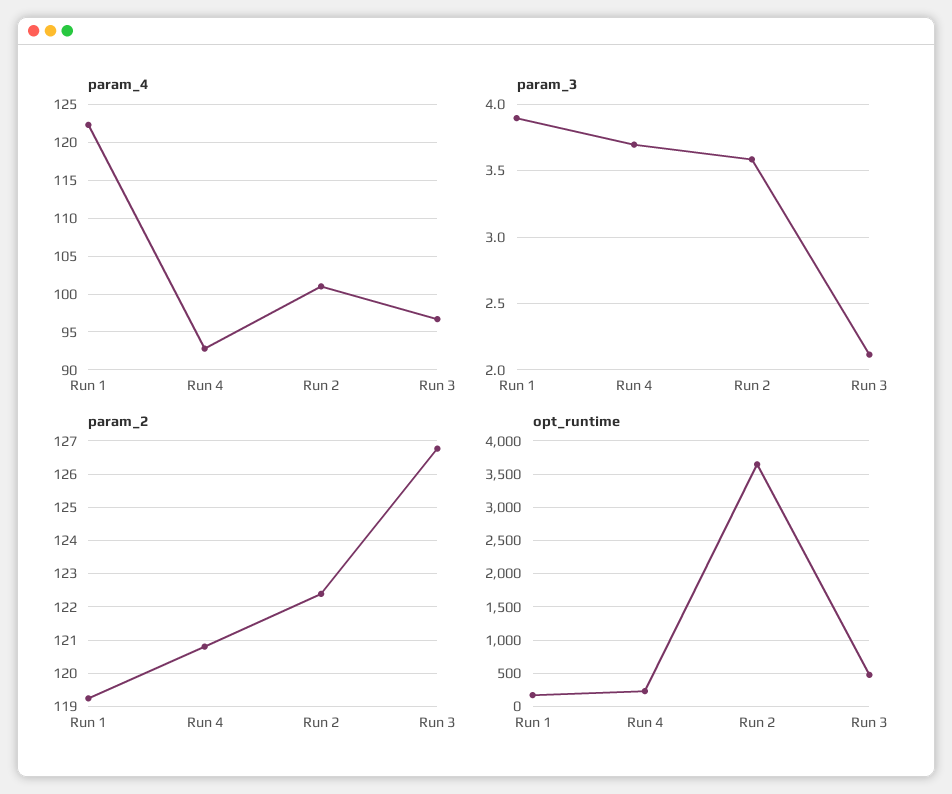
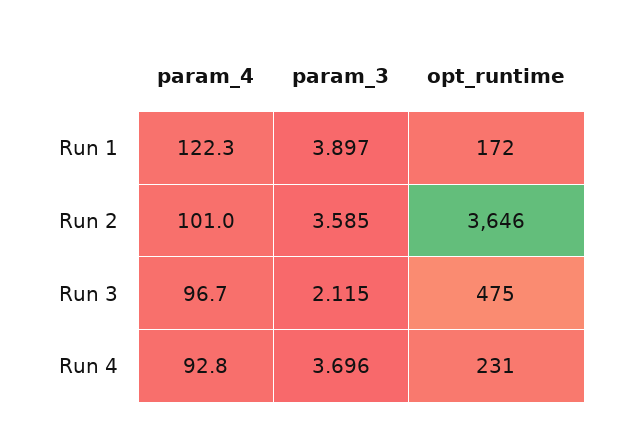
param_2, Run 1: 119.2 -> none
param_2, Run 4: 120.8 -> none
param_2, Run 2: 122.4 -> none
param_2, Run 3: 126.8 -> none

